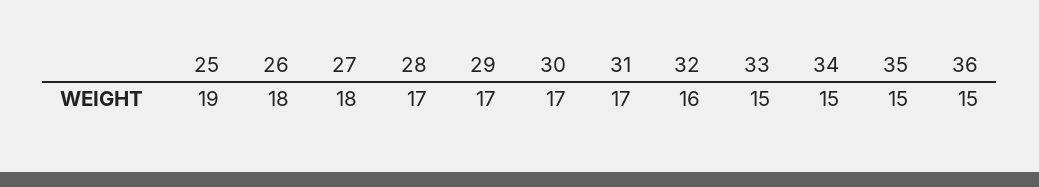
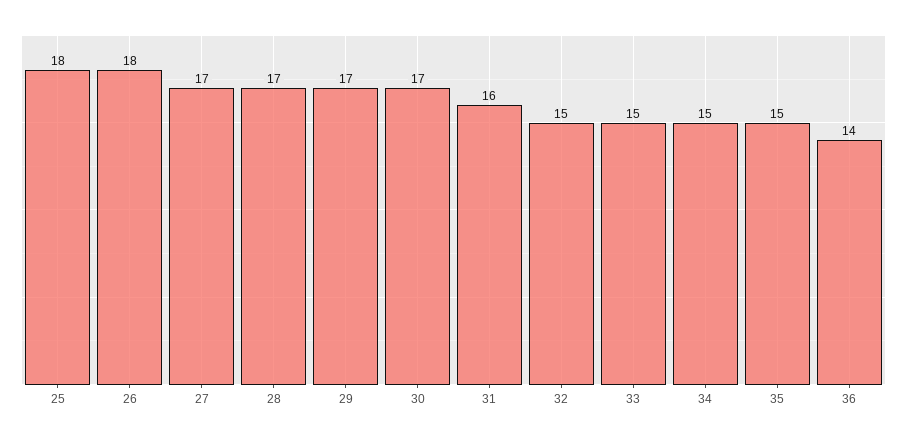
25: 19 -> 18
27: 18 -> 17
31: 17 -> 16
32: 16 -> 15
36: 15 -> 14

